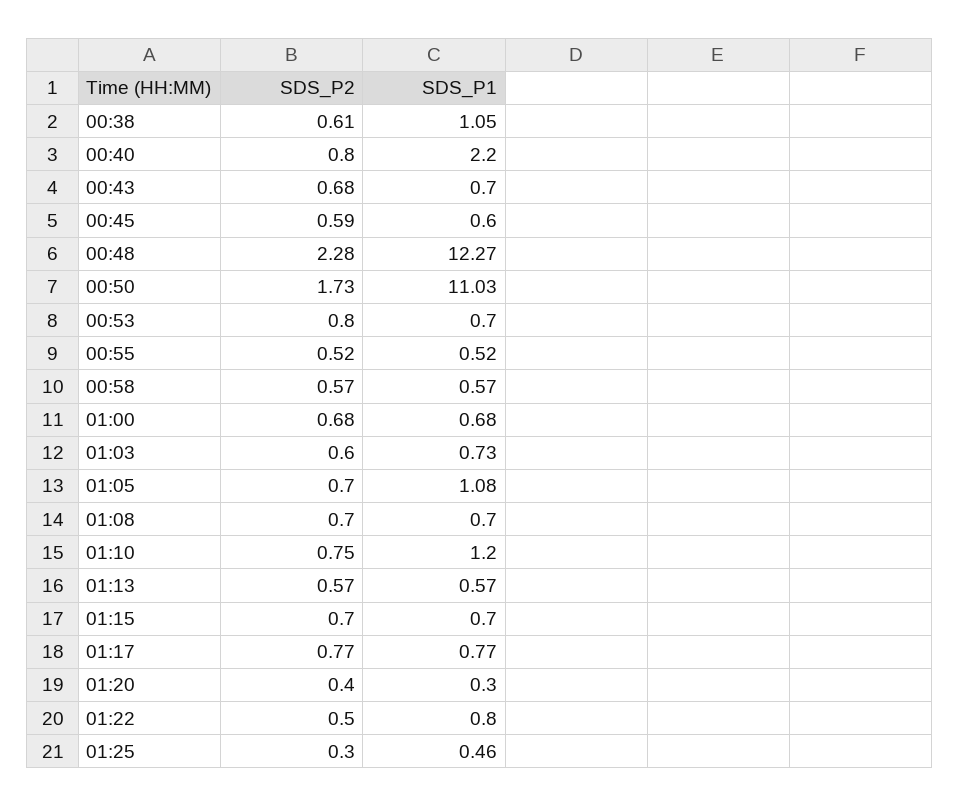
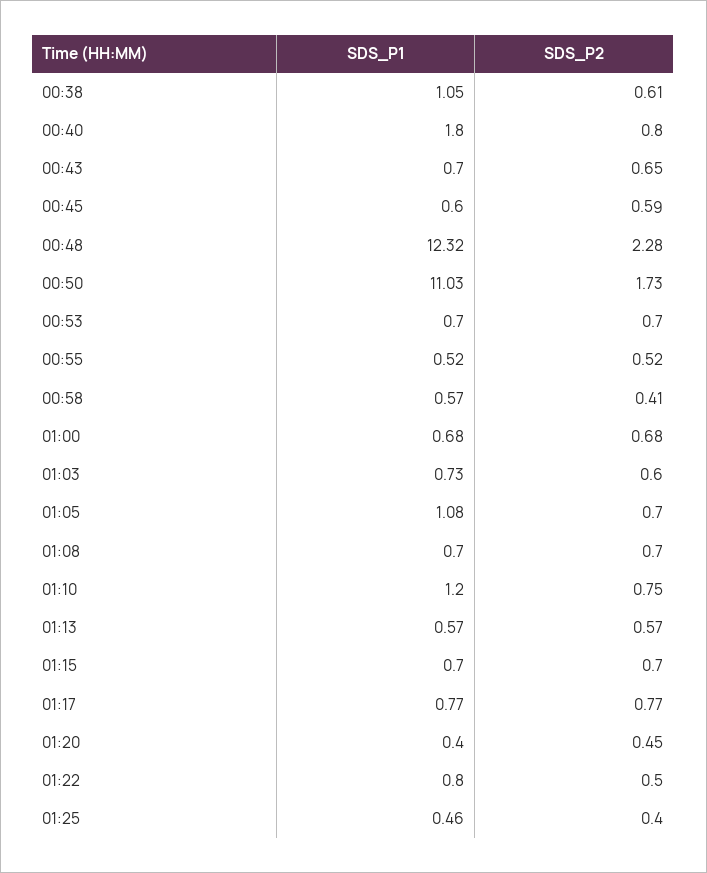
SDS_P1, 00:40: 2.2 -> 1.8
SDS_P2, 00:43: 0.68 -> 0.65
SDS_P1, 00:48: 12.27 -> 12.32
SDS_P2, 00:53: 0.8 -> 0.7
SDS_P2, 00:58: 0.57 -> 0.41
SDS_P2, 01:20: 0.4 -> 0.45
SDS_P1, 01:20: 0.3 -> 0.4
SDS_P2, 01:25: 0.3 -> 0.4

